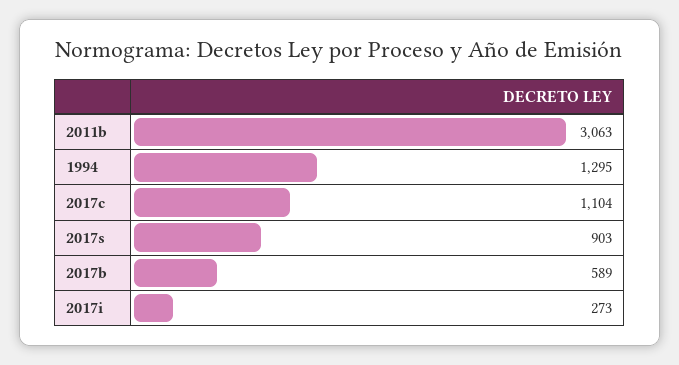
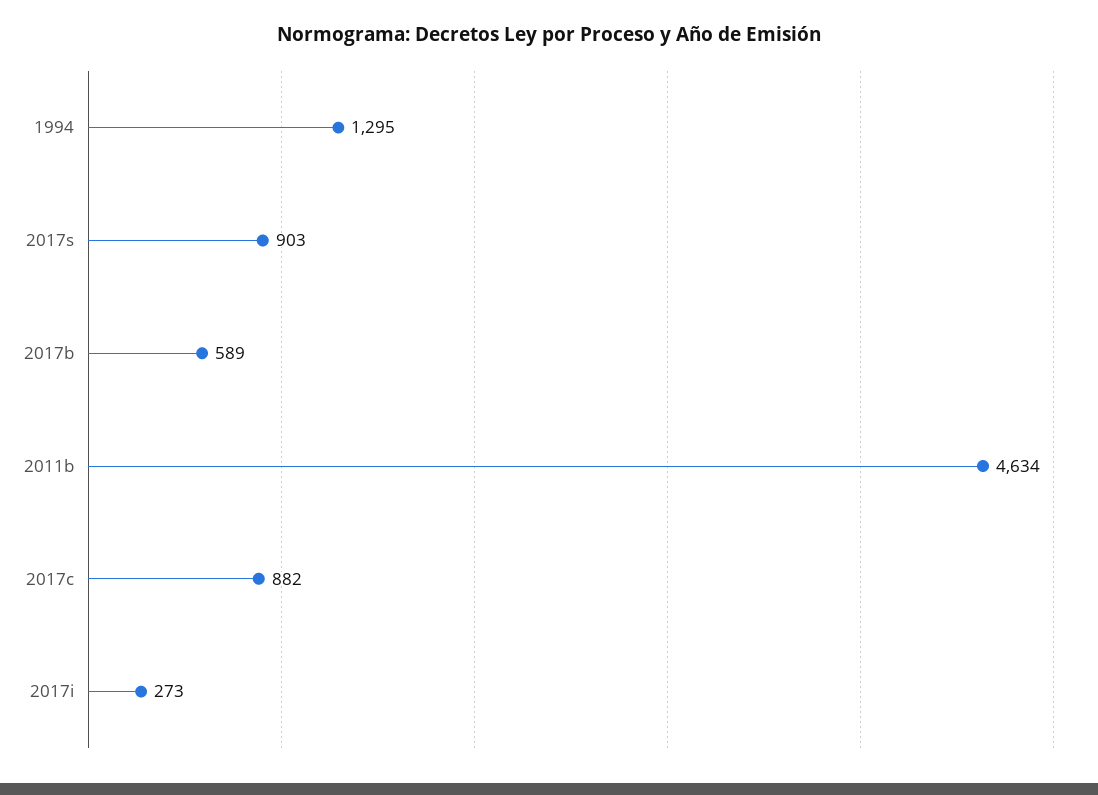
2011b: 3063 -> 4634
2017c: 1104 -> 882

